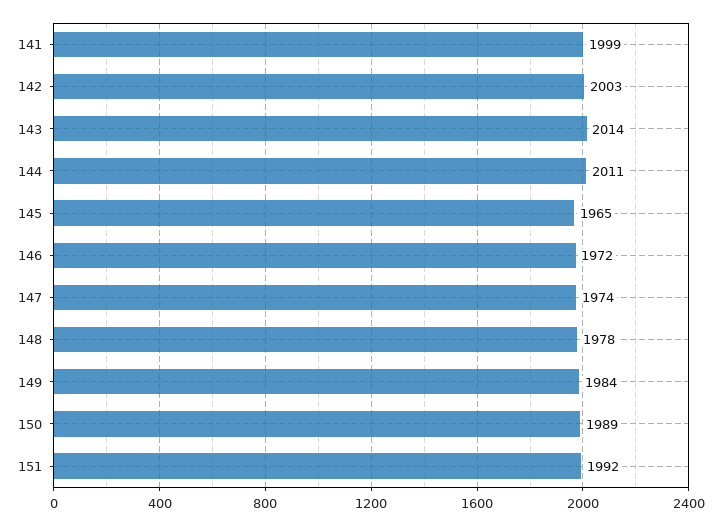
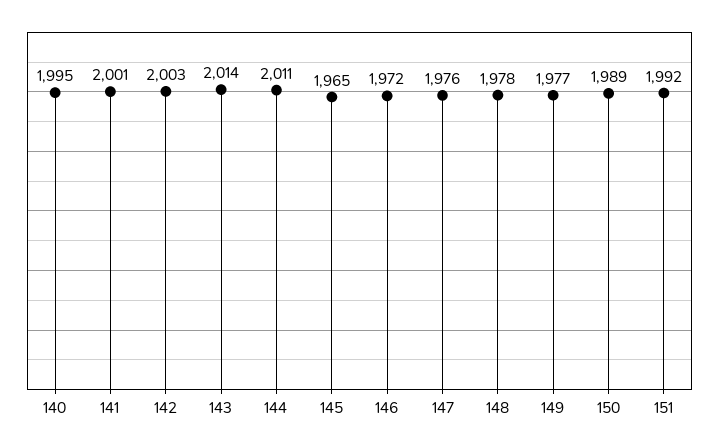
141: 1999 -> 2001
147: 1974 -> 1976
149: 1984 -> 1977
140: none -> 1995

